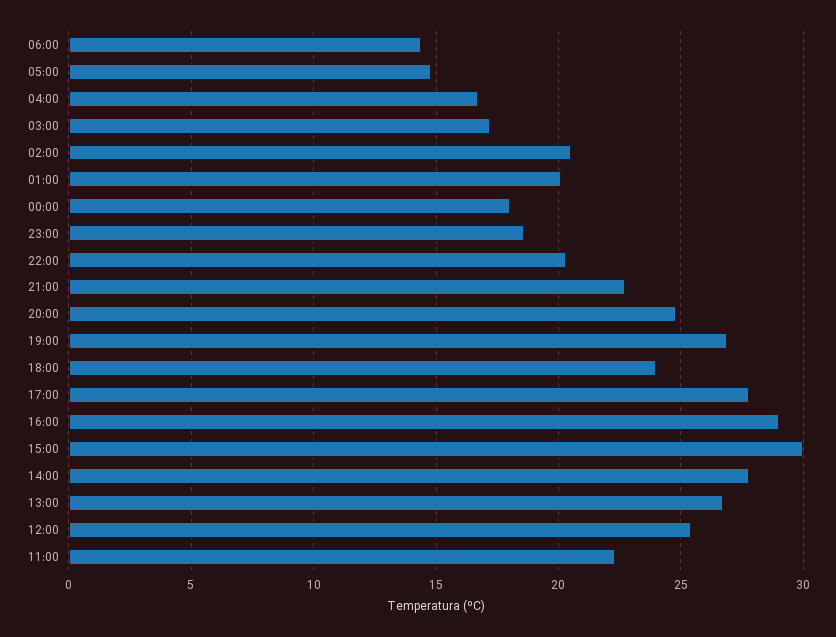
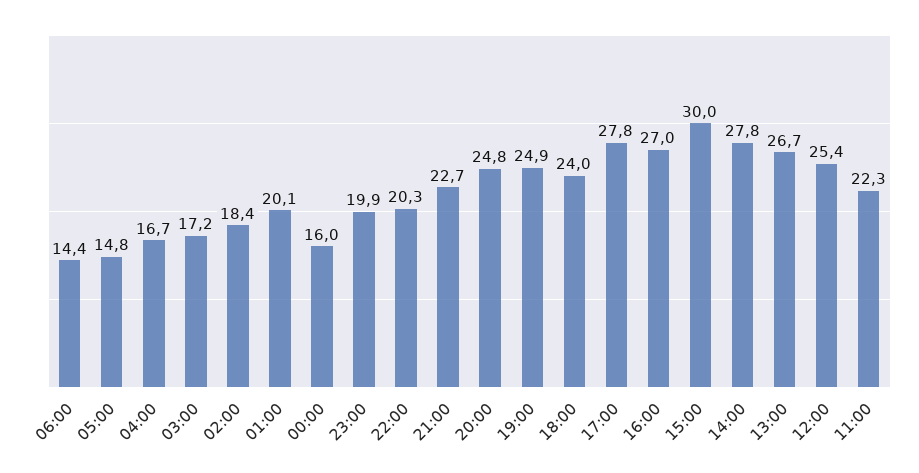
02:00: 20.5 -> 18.4
00:00: 18 -> 16
23:00: 18.5 -> 19.9
19:00: 27 -> 24.9
16:00: 29 -> 27

